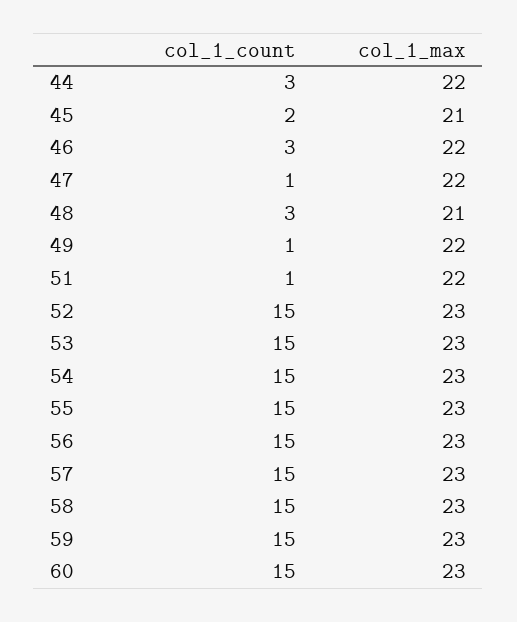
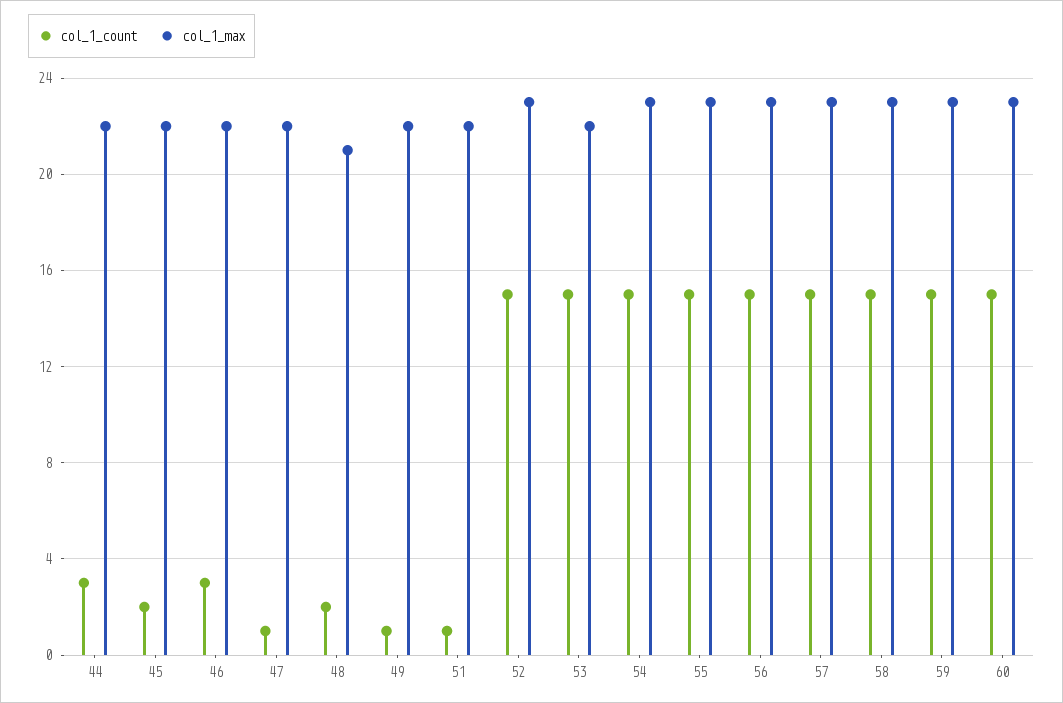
col_1_max, 45: 21 -> 22
col_1_count, 48: 3 -> 2
col_1_max, 53: 23 -> 22

